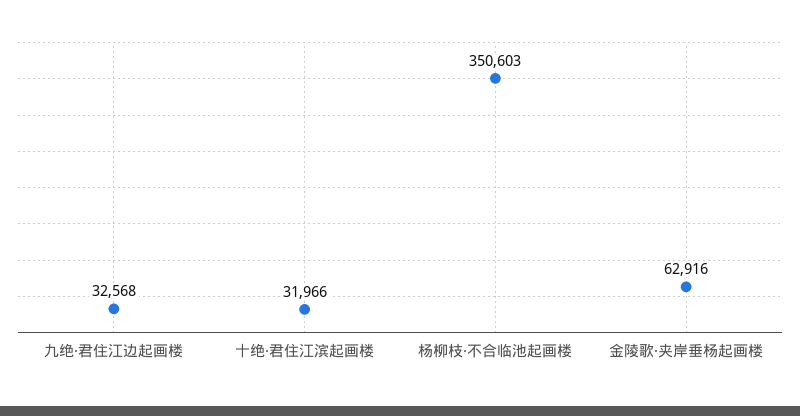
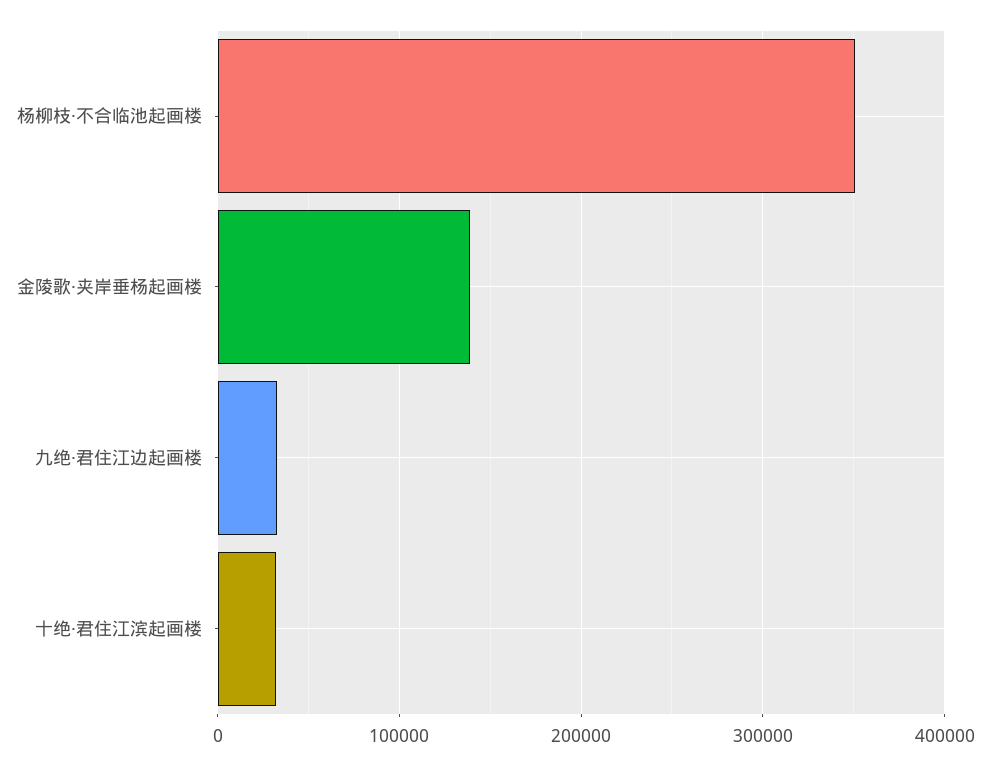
金陵歌·夹岸垂杨起画楼: 62916 -> 140000

